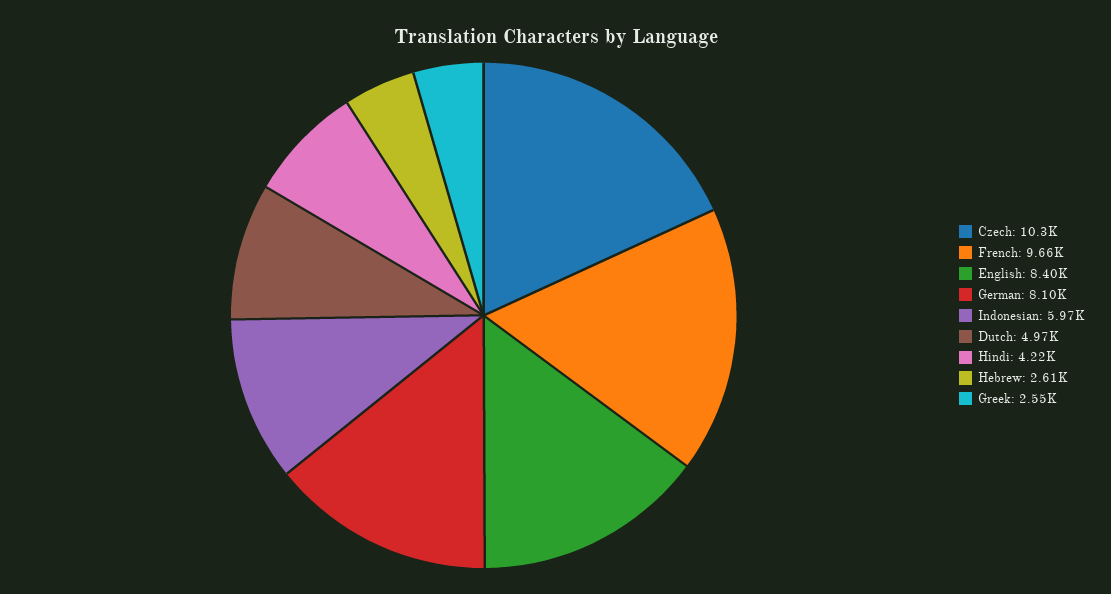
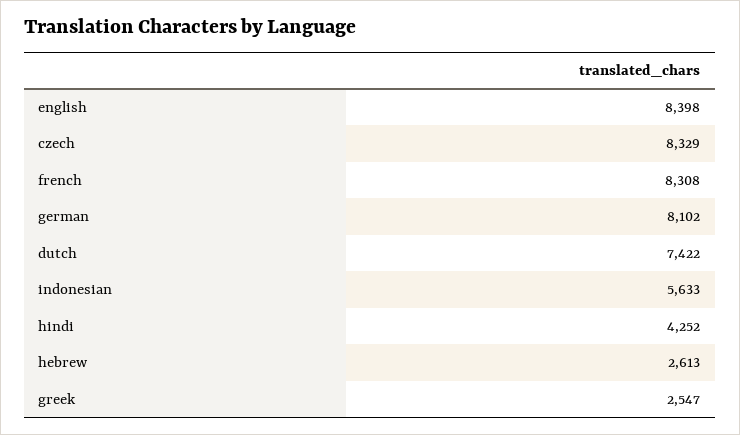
Czech: 10300 -> 8329
French: 9660 -> 8308
Indonesian: 5970 -> 5633
Dutch: 4970 -> 7422
Hindi: 4220 -> 4252

